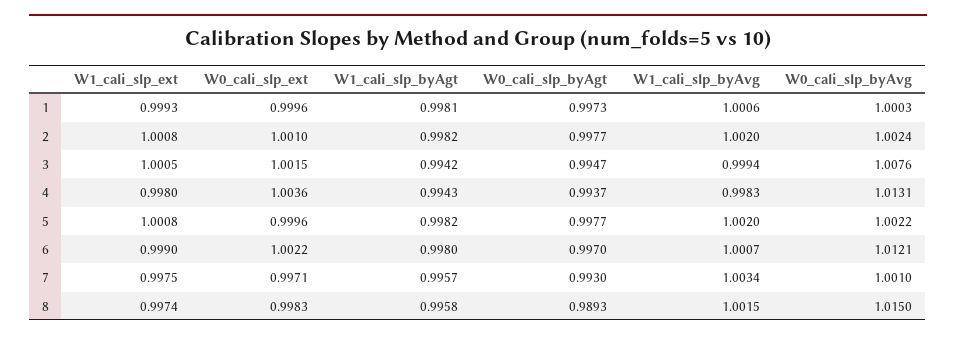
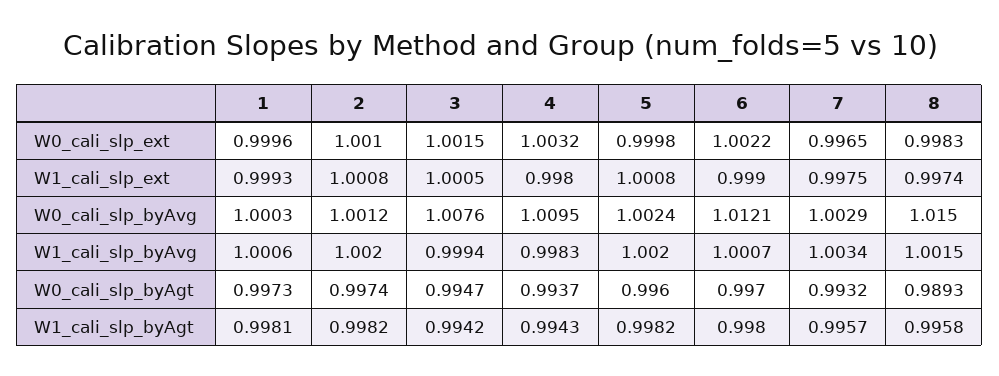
W0_cali_slp_byAgt, 2: 0.9977 -> 0.9974
W0_cali_slp_byAvg, 2: 1.0024 -> 1.0012
W0_cali_slp_ext, 4: 1.0036 -> 1.0032
W0_cali_slp_byAvg, 4: 1.0131 -> 1.0095
W0_cali_slp_ext, 5: 0.9996 -> 0.9998
W0_cali_slp_byAgt, 5: 0.9977 -> 0.996
W0_cali_slp_byAvg, 5: 1.0022 -> 1.0024
W0_cali_slp_ext, 7: 0.9971 -> 0.9965
W0_cali_slp_byAgt, 7: 0.993 -> 0.9932
W0_cali_slp_byAvg, 7: 1.001 -> 1.0029

